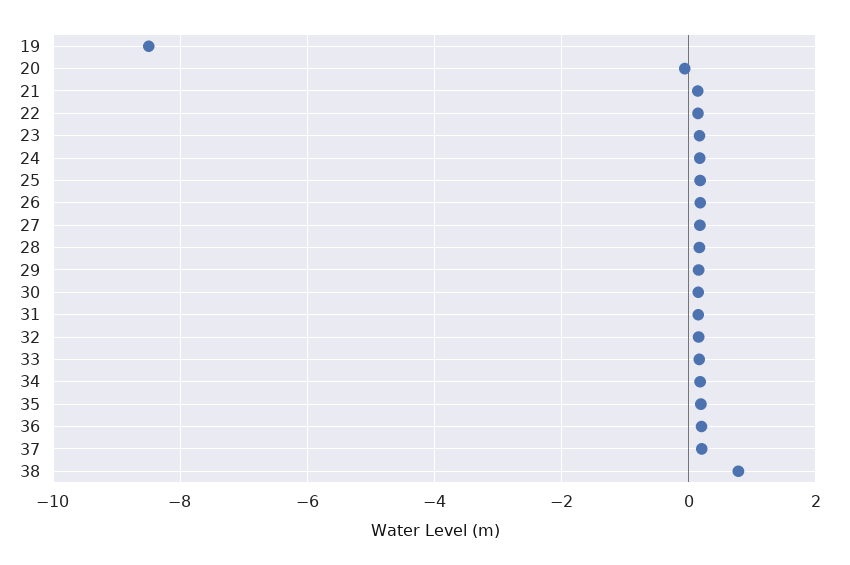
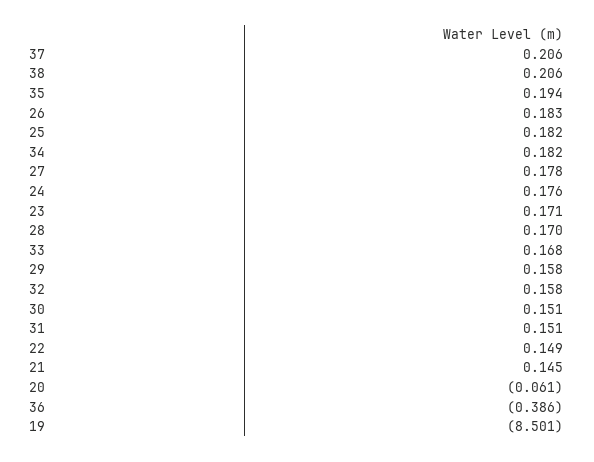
36: 0.2 -> -0.386
38: 0.8 -> 0.206

